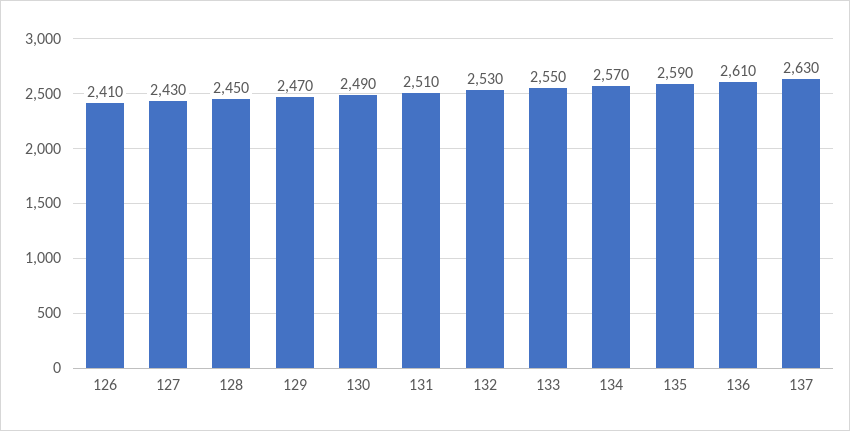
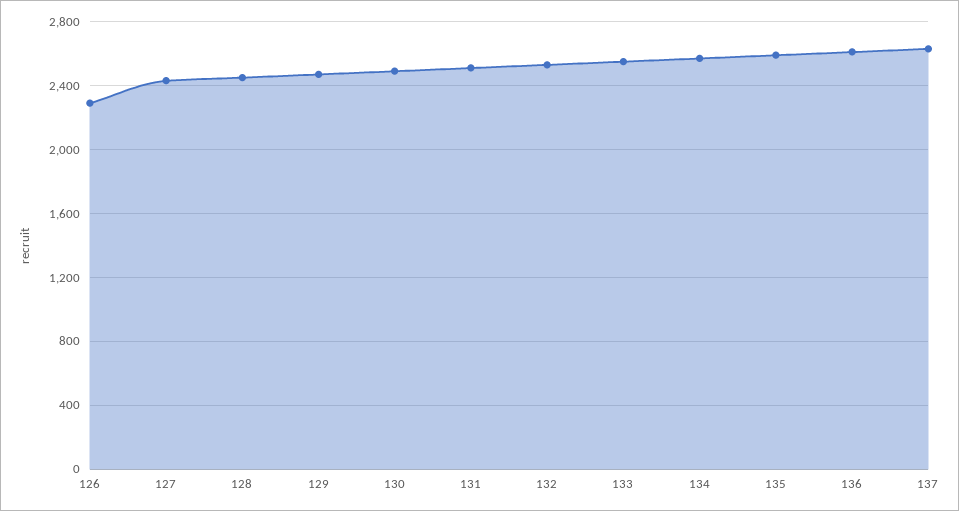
126: 2410 -> 2300

